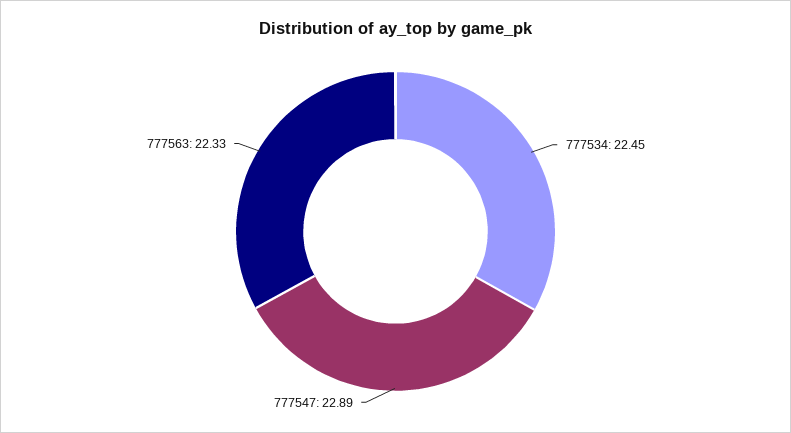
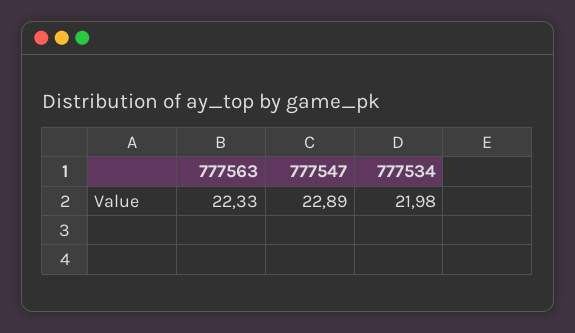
777534: 22.45 -> 21.98

